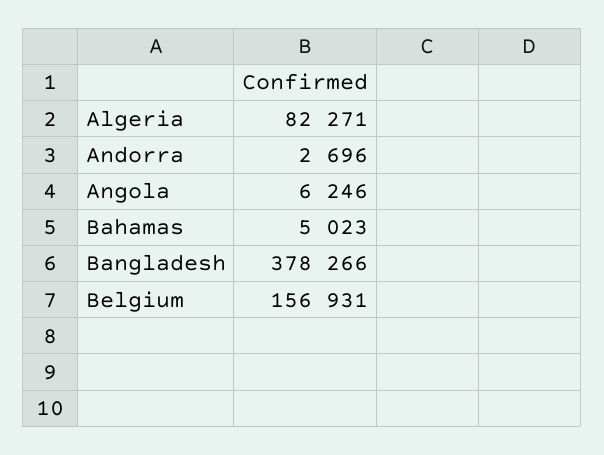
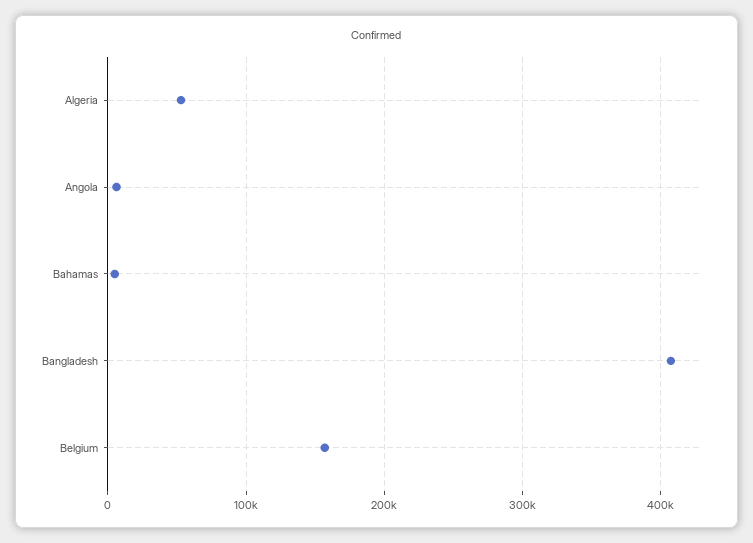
Algeria: 82271 -> 50000
Andorra: 2696 -> none
Bangladesh: 378266 -> 410000

